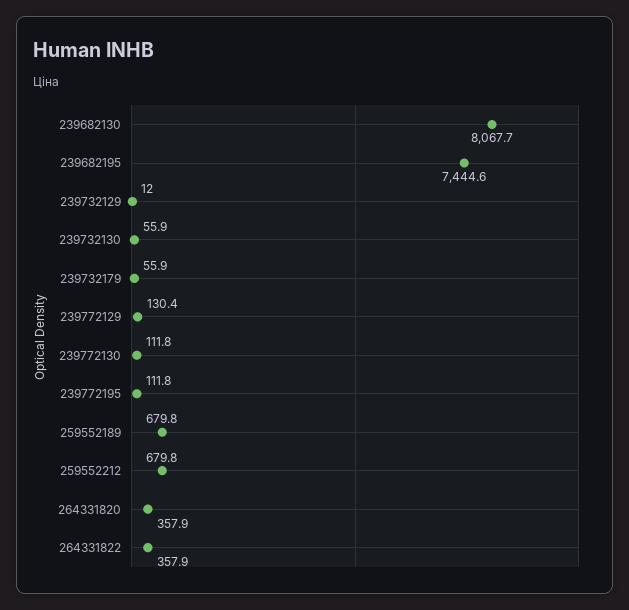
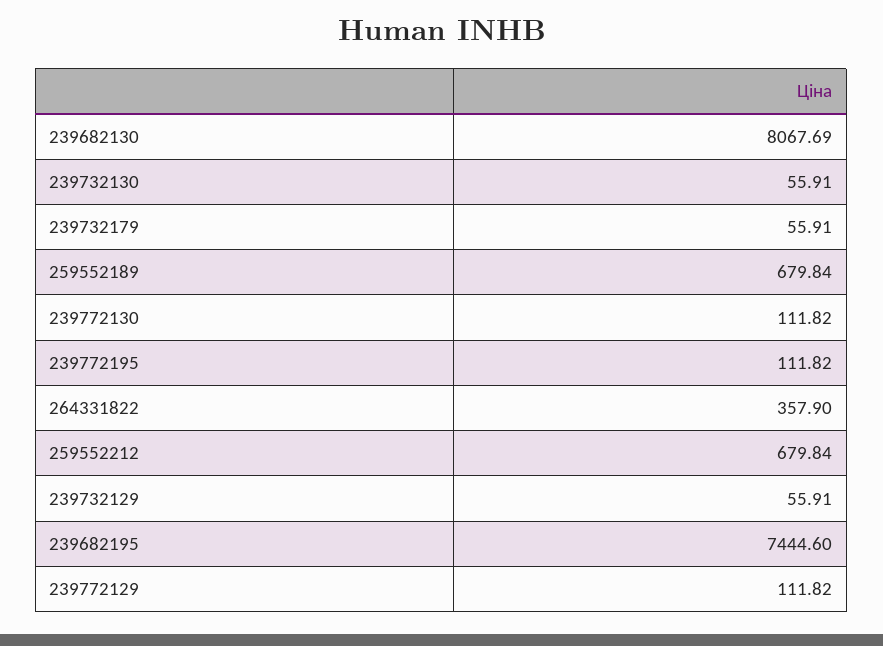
239732129: 12 -> 55.91
239772129: 130.4 -> 111.82
264331820: 357.9 -> none

